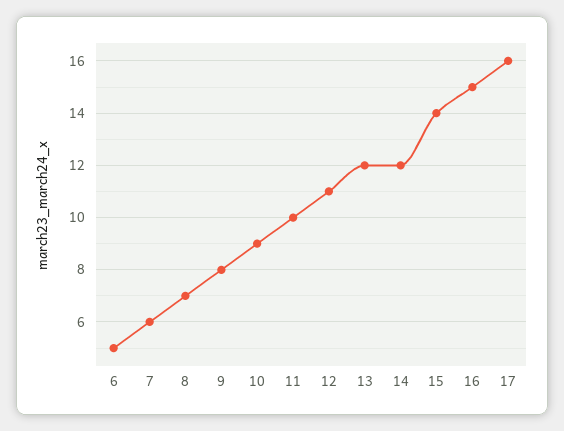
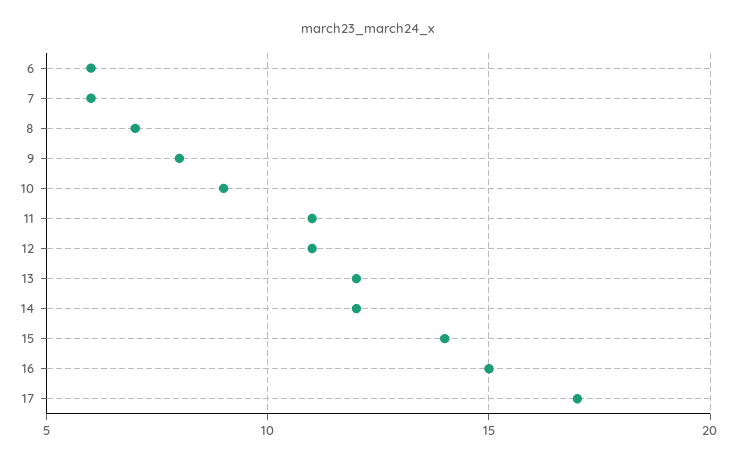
6: 5 -> 6
11: 10 -> 11
17: 16 -> 17

